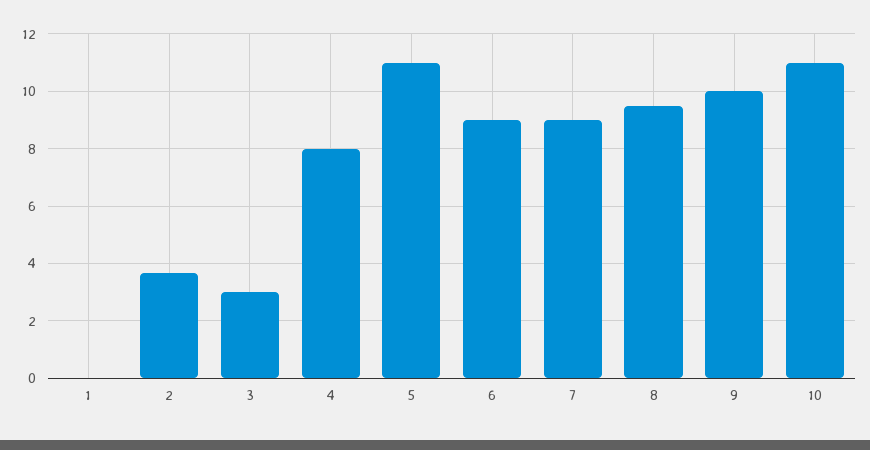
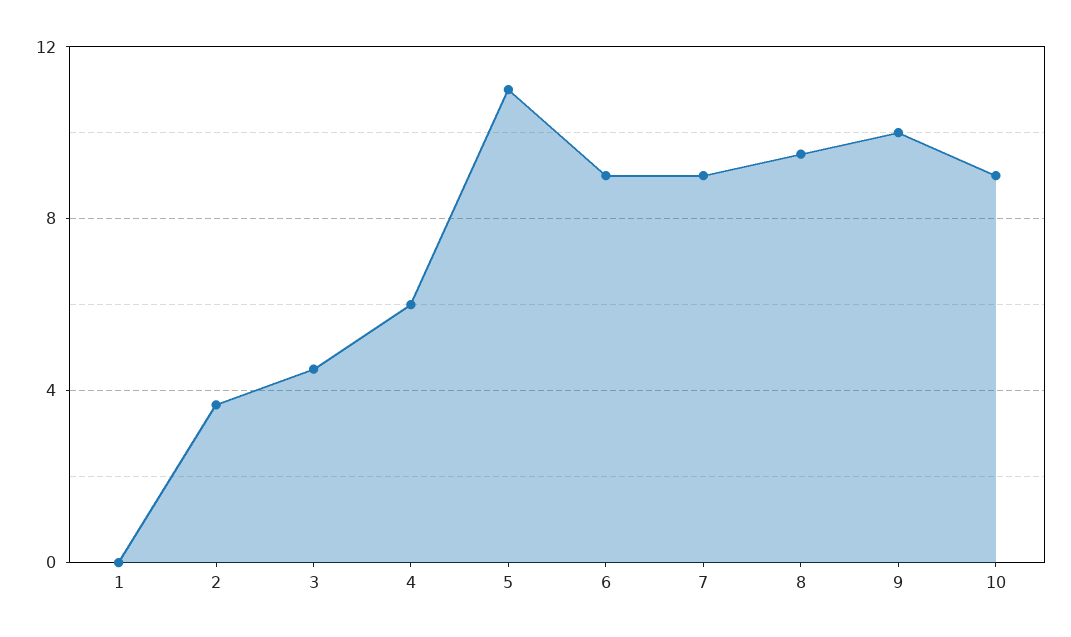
3: 3 -> 4.5
4: 8 -> 6
10: 11 -> 9

